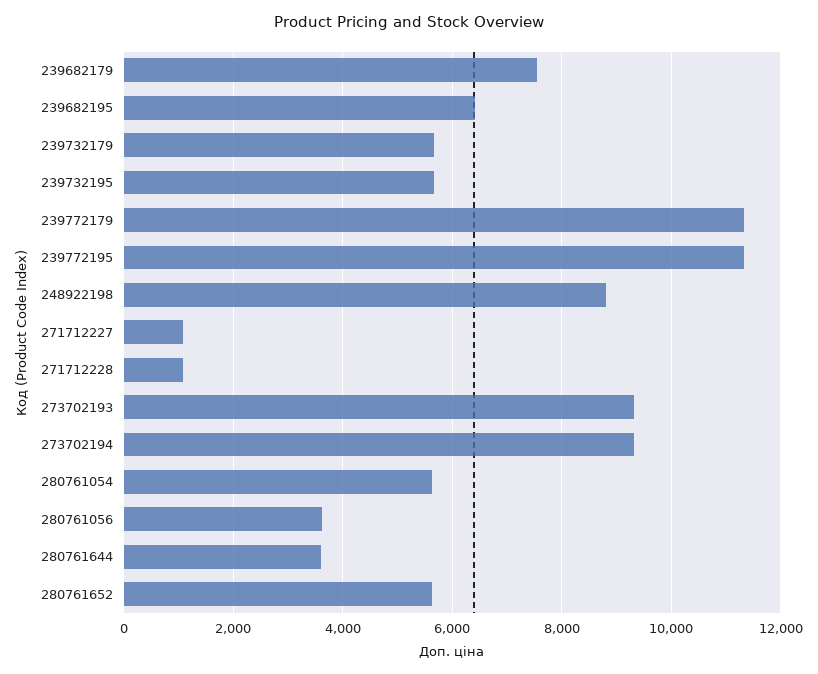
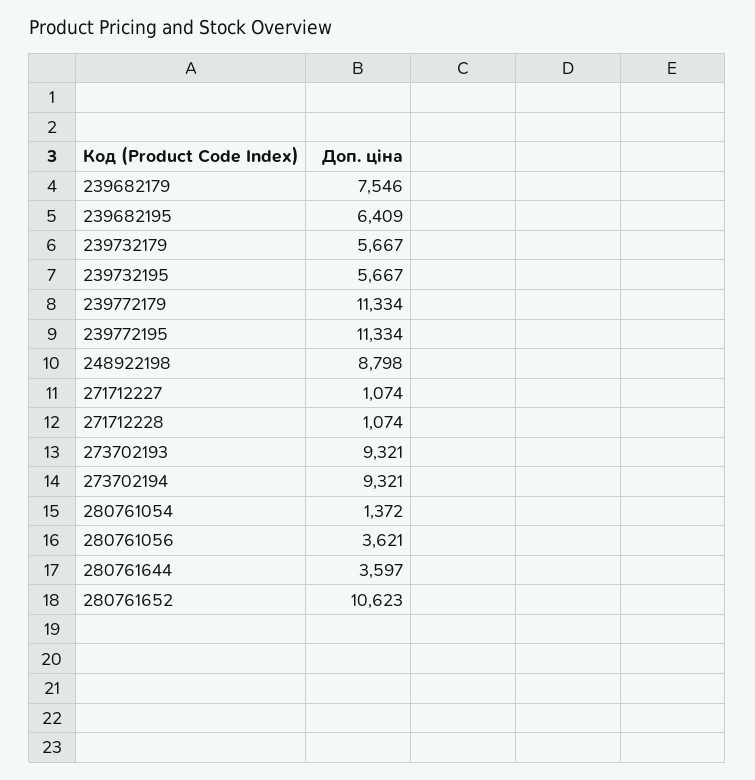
280761054: 5600 -> 1372
280761652: 5600 -> 10623

